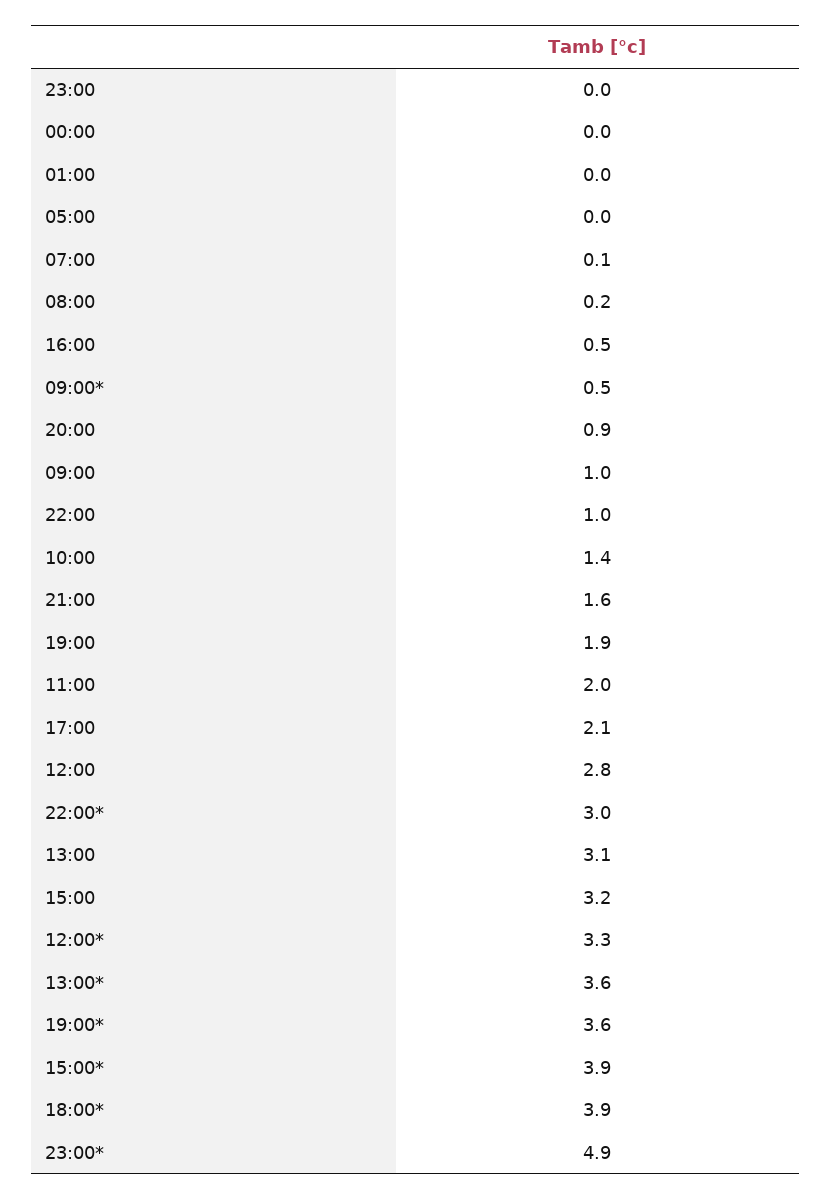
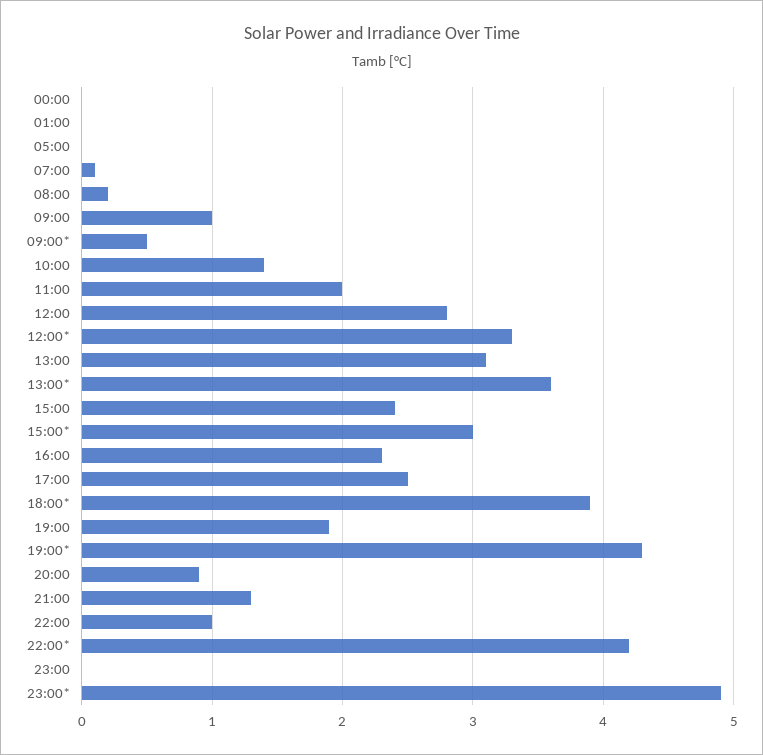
16:00: 0.5 -> 2.3
21:00: 1.6 -> 1.3
17:00: 2.1 -> 2.5
22:00*: 3 -> 4.2
15:00: 3.2 -> 2.4
19:00*: 3.6 -> 4.3
15:00*: 3.9 -> 3

